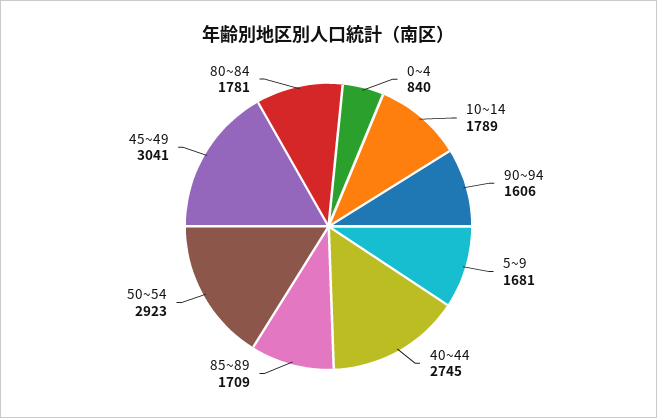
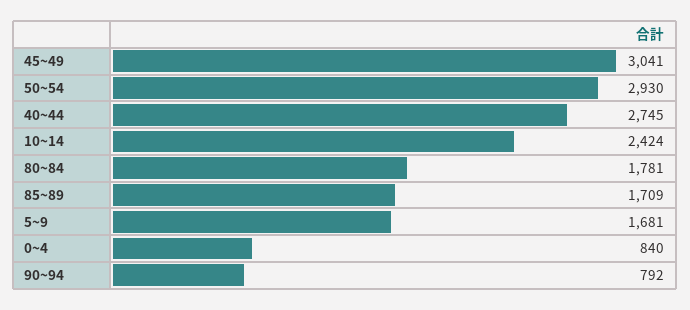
10~14: 1789 -> 2424
90~94: 1606 -> 792
50~54: 2923 -> 2930

